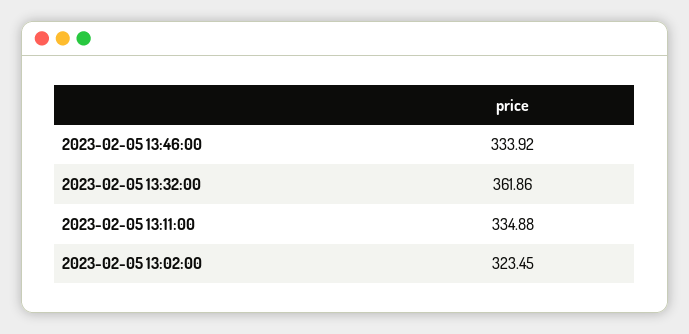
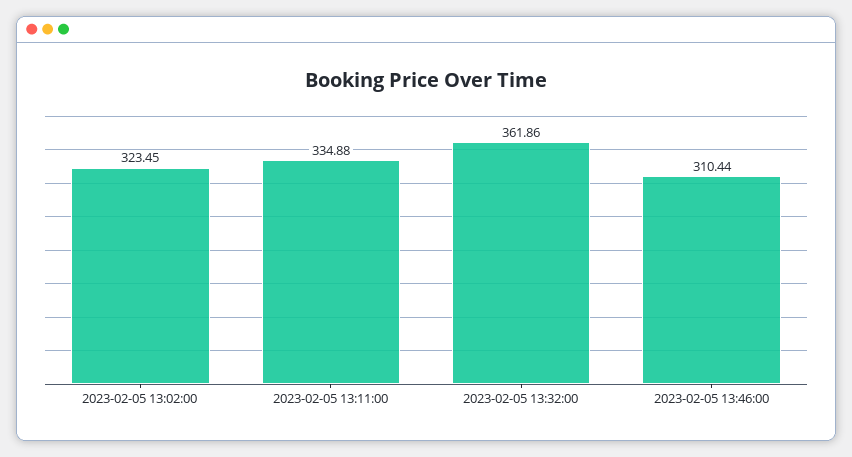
2023-02-05 13:46:00: 333.92 -> 310.44

